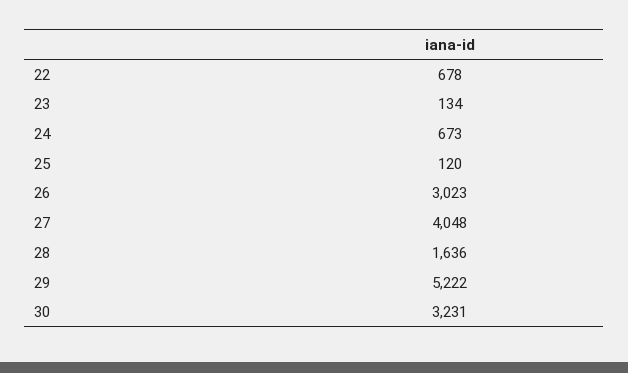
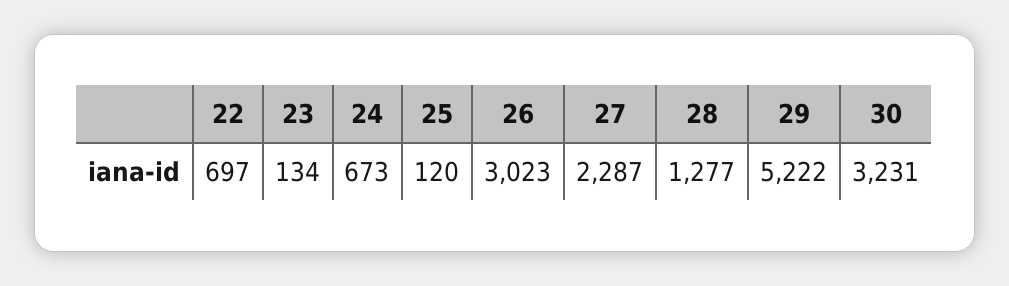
22: 678 -> 697
27: 4048 -> 2287
28: 1636 -> 1277

